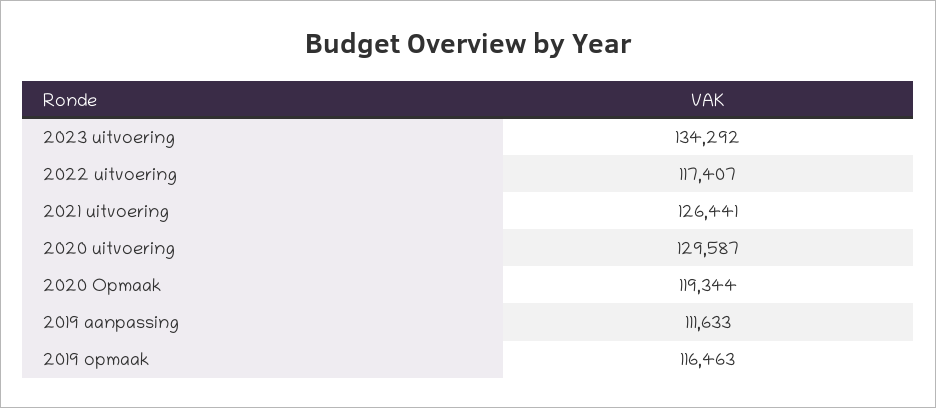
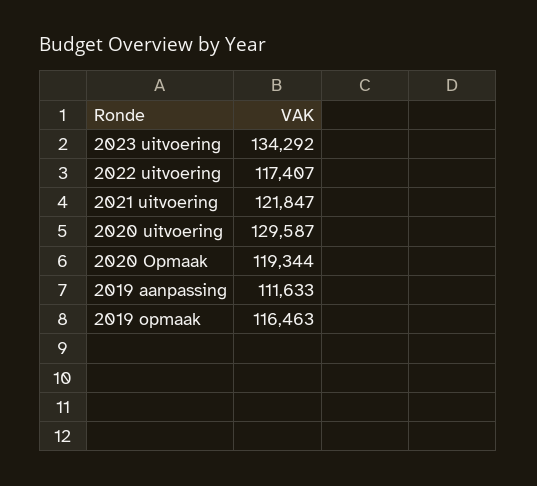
2021 uitvoering: 126441 -> 121847

